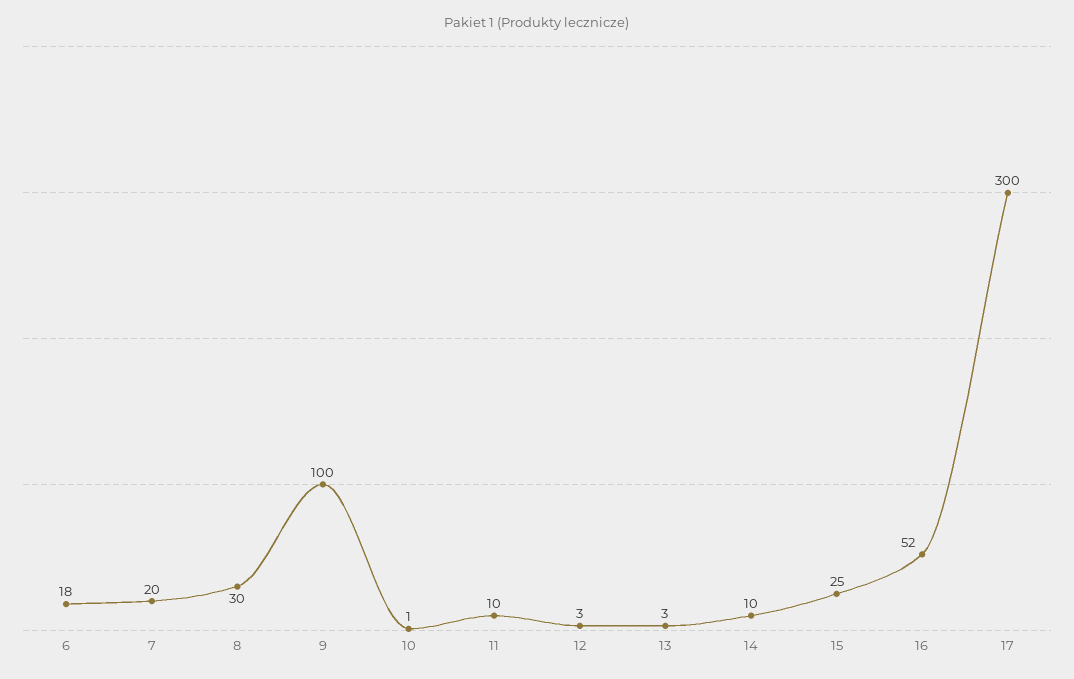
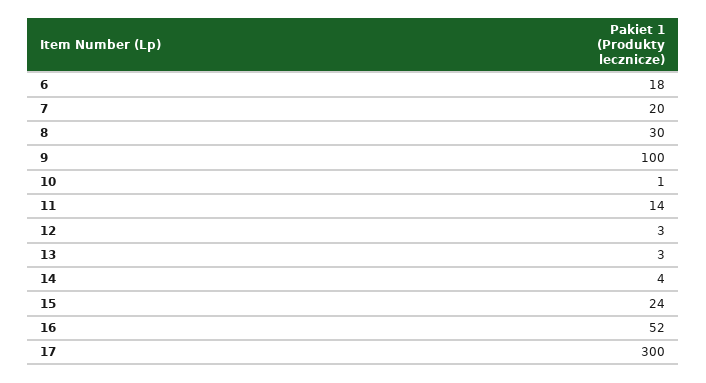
11: 10 -> 14
14: 10 -> 4
15: 25 -> 24

